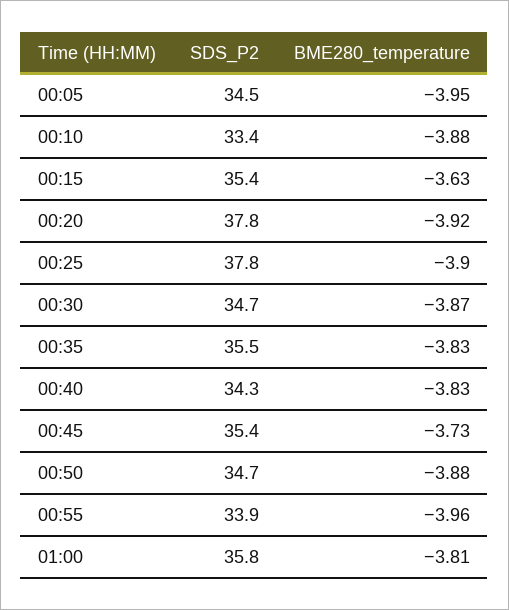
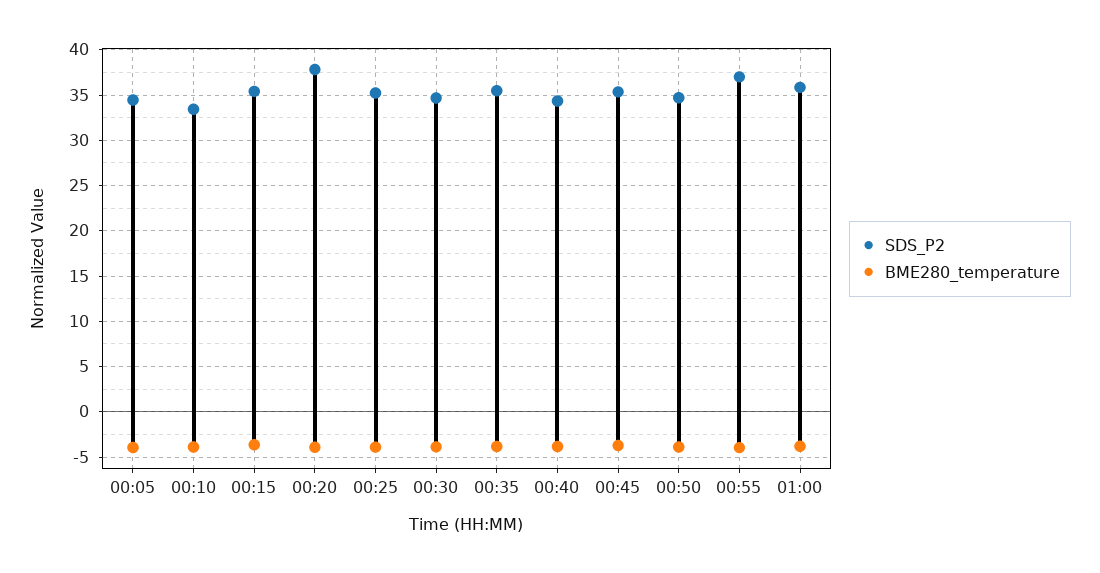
SDS_P2, 00:25: 37.8 -> 35
SDS_P2, 00:55: 33.9 -> 37

